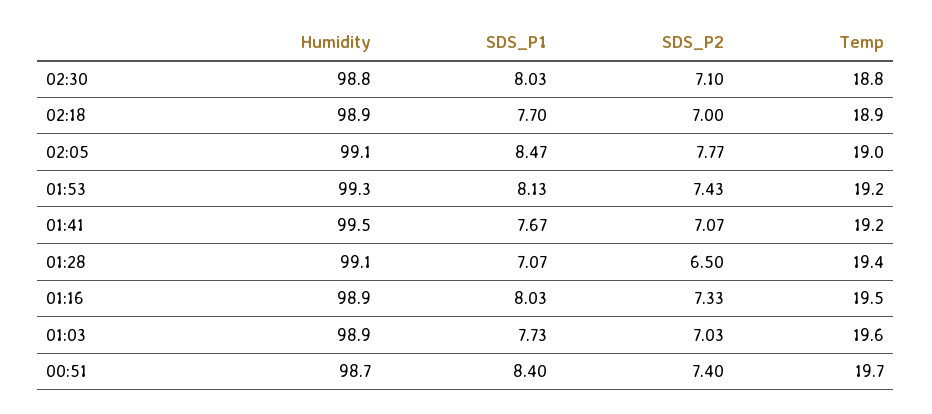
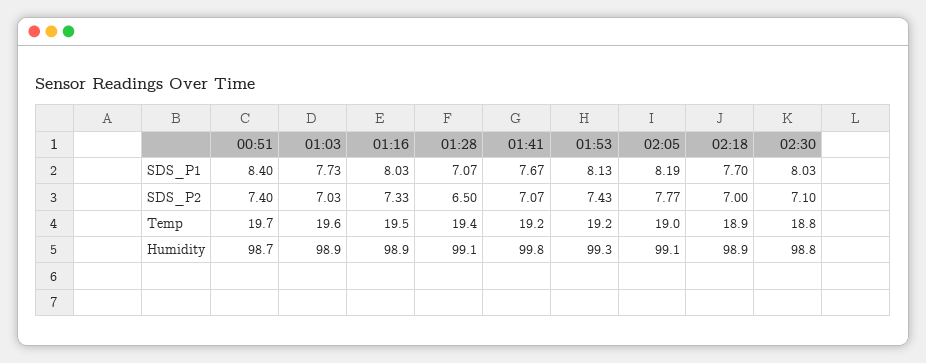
SDS_P1, 02:05: 8.47 -> 8.19
Humidity, 01:41: 99.5 -> 99.8

